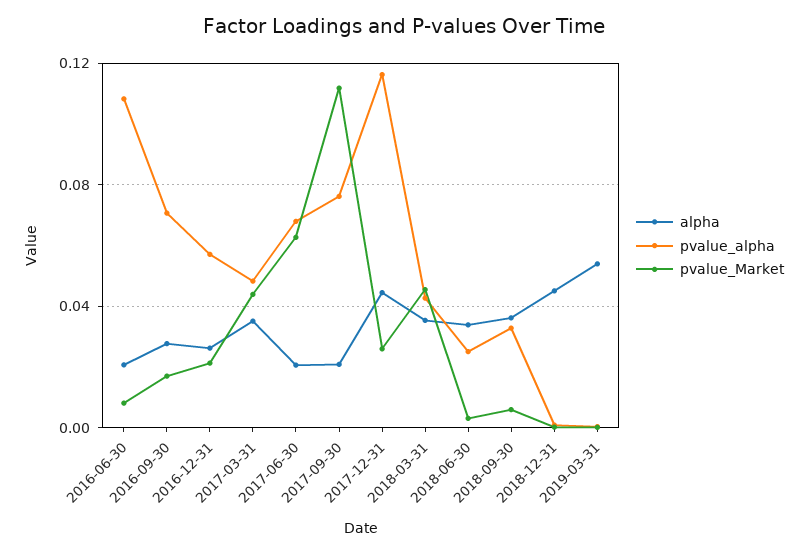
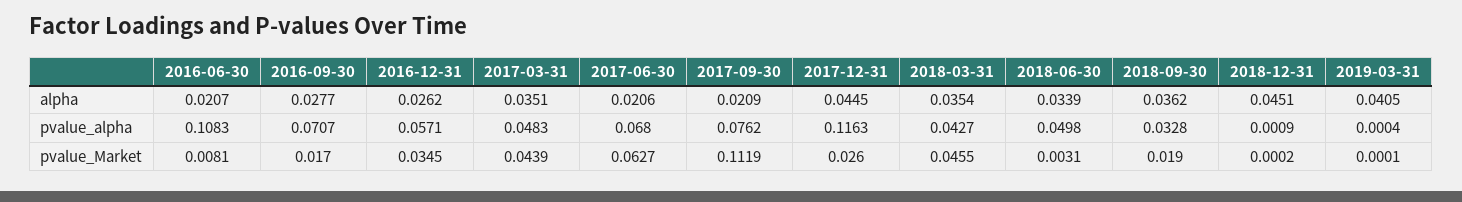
pvalue_Market, 2016-12-31: 0.02 -> 0.0345
pvalue_alpha, 2018-06-30: 0.025 -> 0.0498
pvalue_Market, 2018-09-30: 0.005 -> 0.019
alpha, 2019-03-31: 0.055 -> 0.0405

